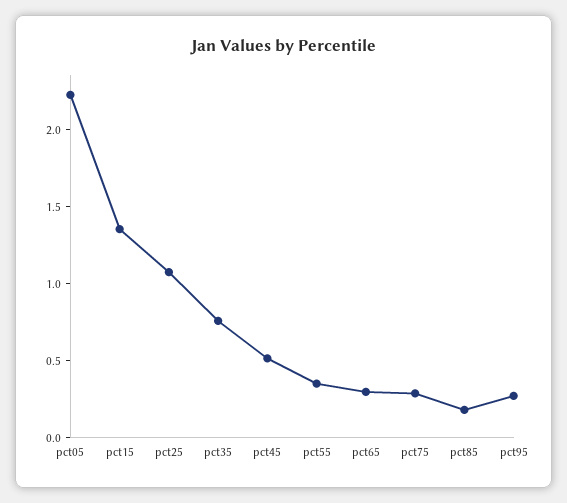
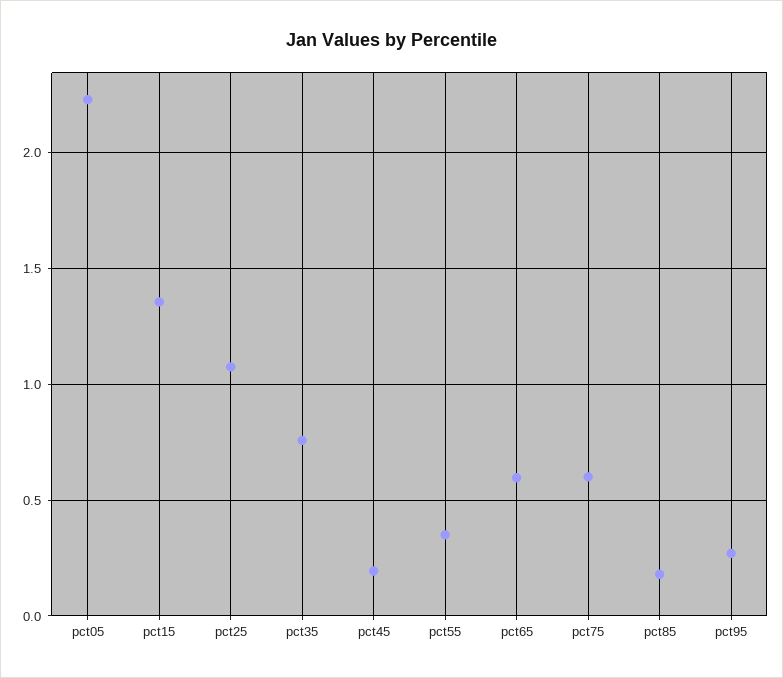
pct45: 0.5 -> 0.2
pct65: 0.3 -> 0.6
pct75: 0.3 -> 0.6

